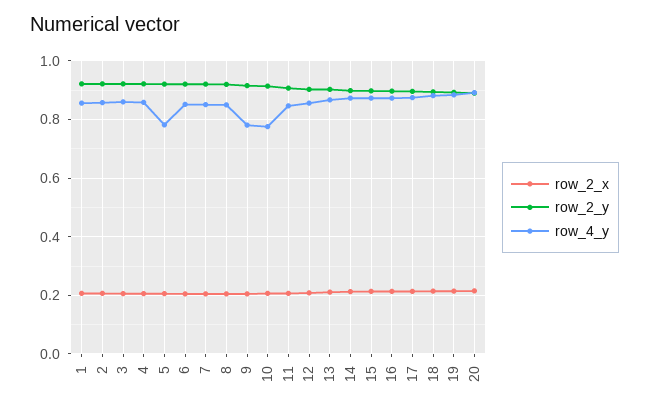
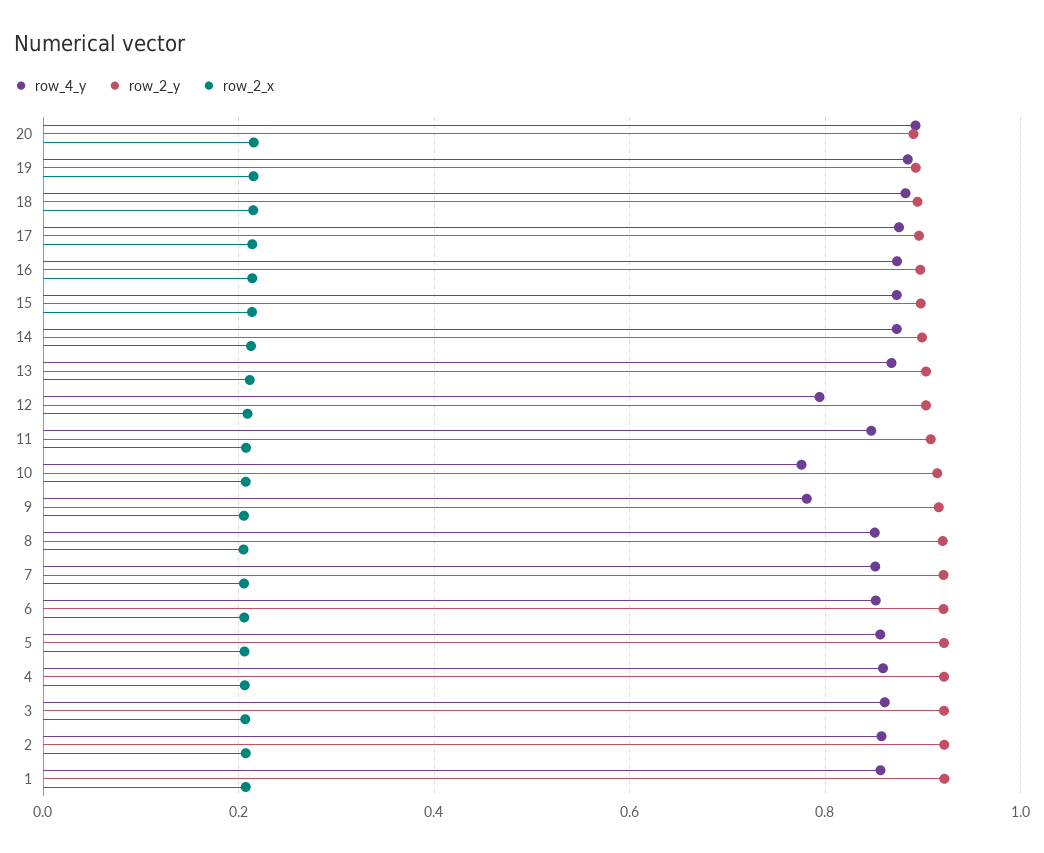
row_4_y, 5: 0.775 -> 0.86
row_4_y, 12: 0.85 -> 0.8

